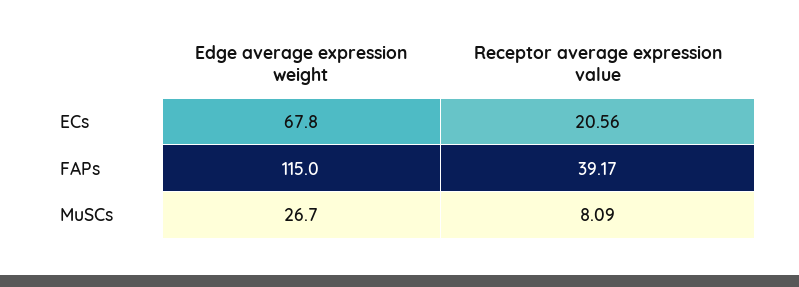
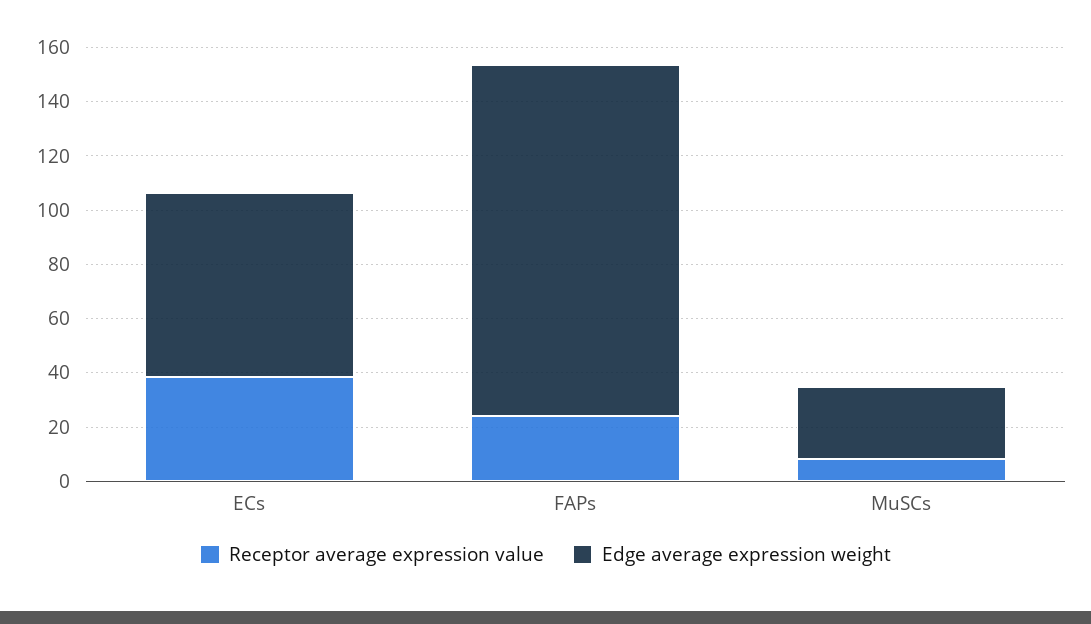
Receptor average expression value, ECs: 20.56 -> 40
Edge average expression weight, FAPs: 115 -> 130
Receptor average expression value, FAPs: 39.17 -> 25

